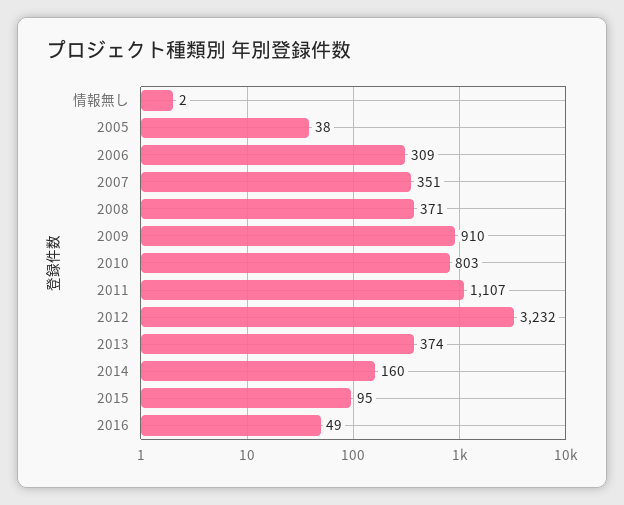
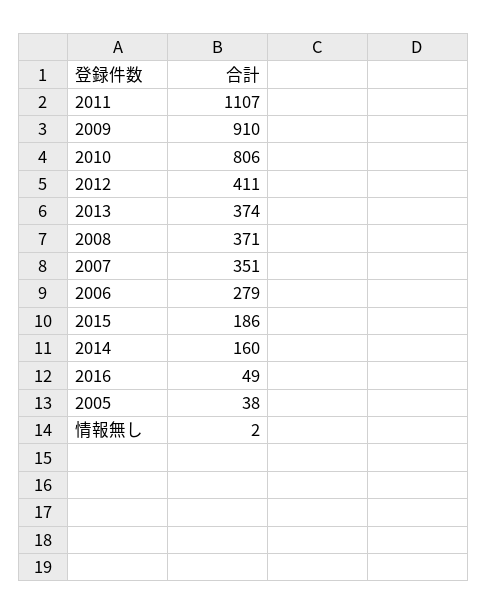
2006: 309 -> 279
2010: 803 -> 806
2012: 3232 -> 411
2015: 95 -> 186

